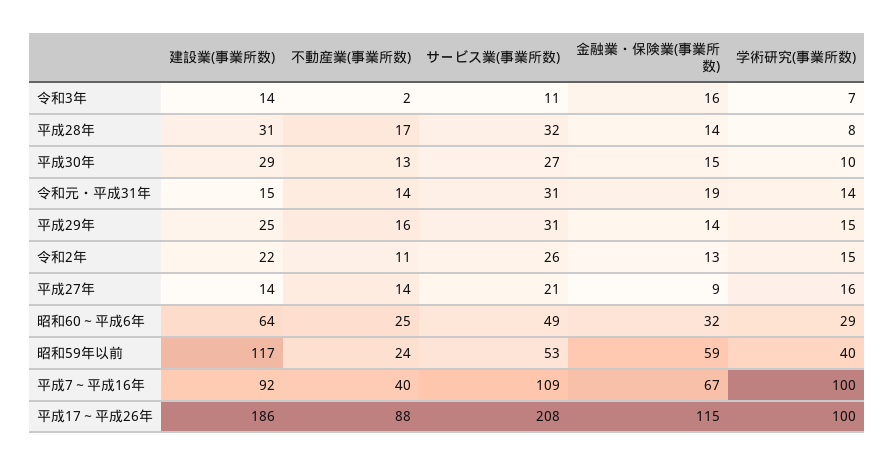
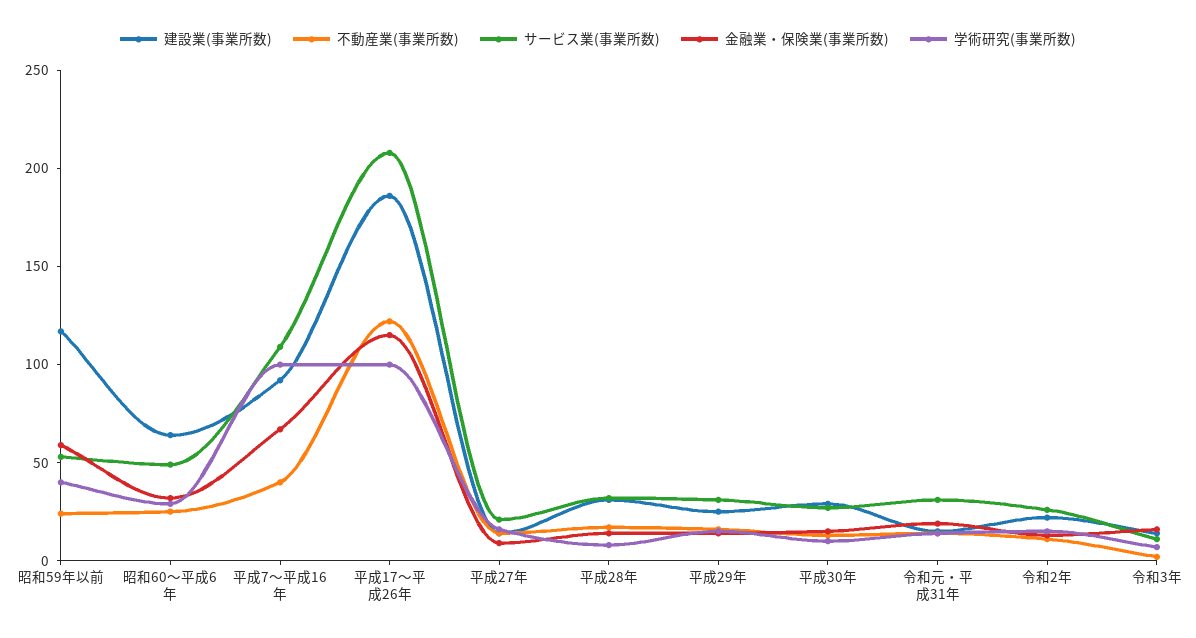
不動産業(事業所数), 平成17～平成26年: 88 -> 120

